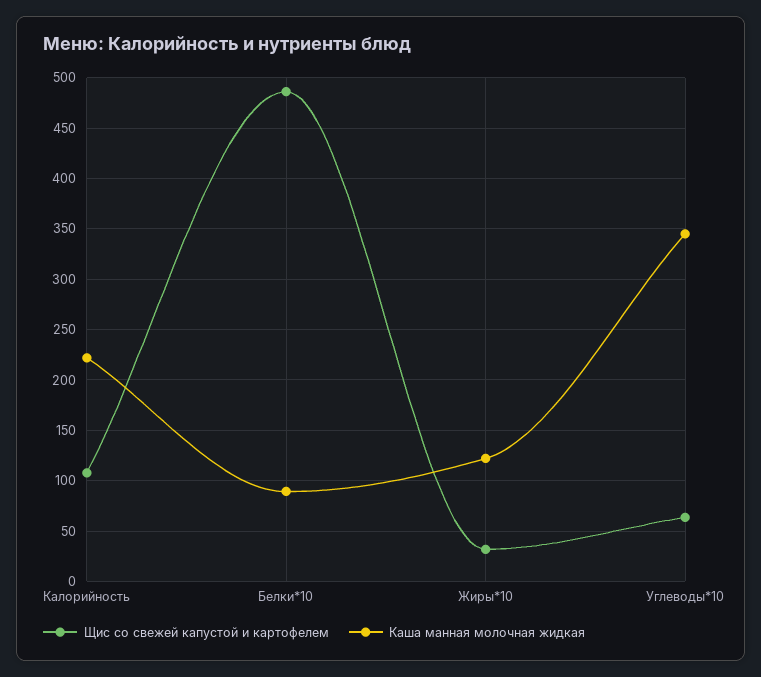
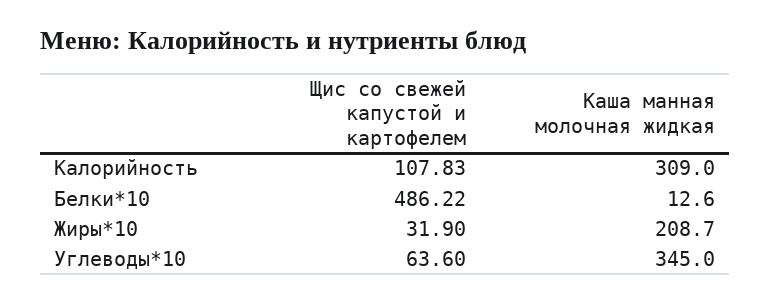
Каша манная молочная жидкая, Калорийность: 220 -> 309
Каша манная молочная жидкая, Белки*10: 90 -> 12.6
Каша манная молочная жидкая, Жиры*10: 120 -> 208.7

